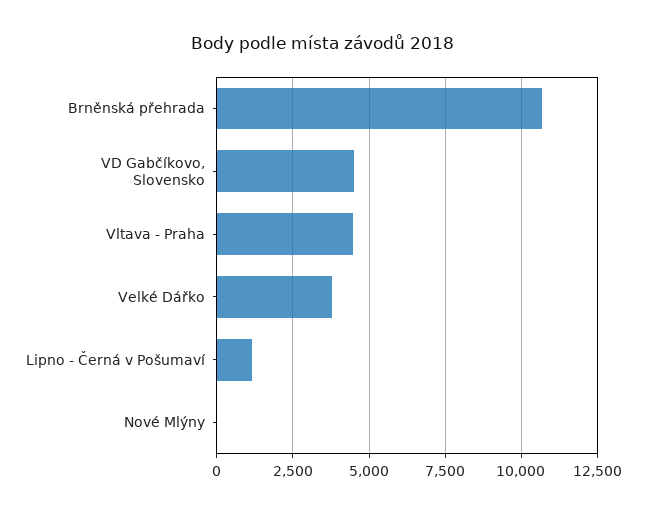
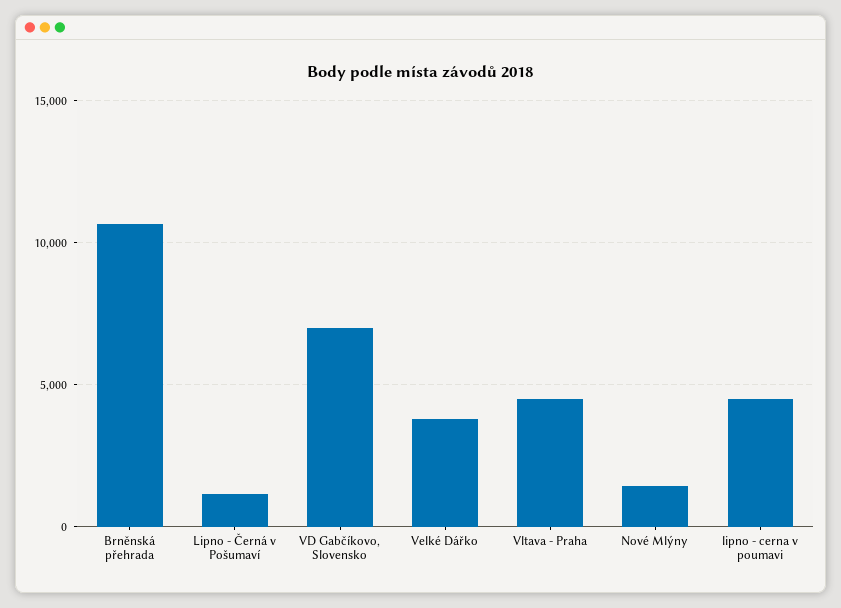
VD Gabčíkovo, Slovensko: 4500 -> 7000
Nové Mlýny: 0 -> 1500
lipno - cerna v poumavi: none -> 4500

